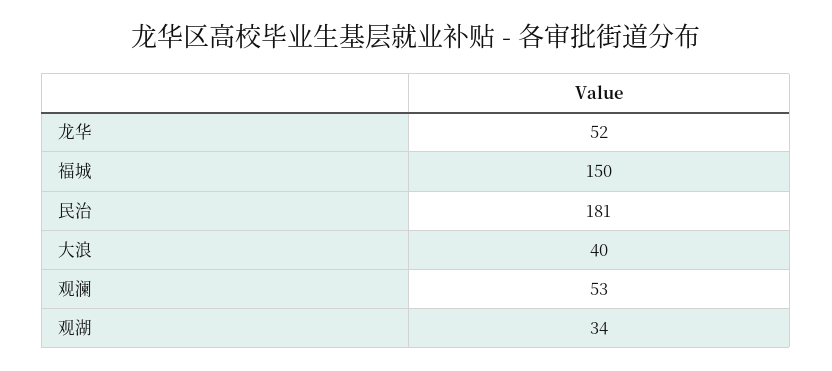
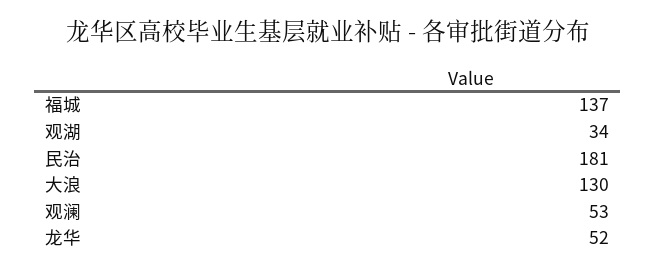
福城: 150 -> 137
大浪: 40 -> 130

